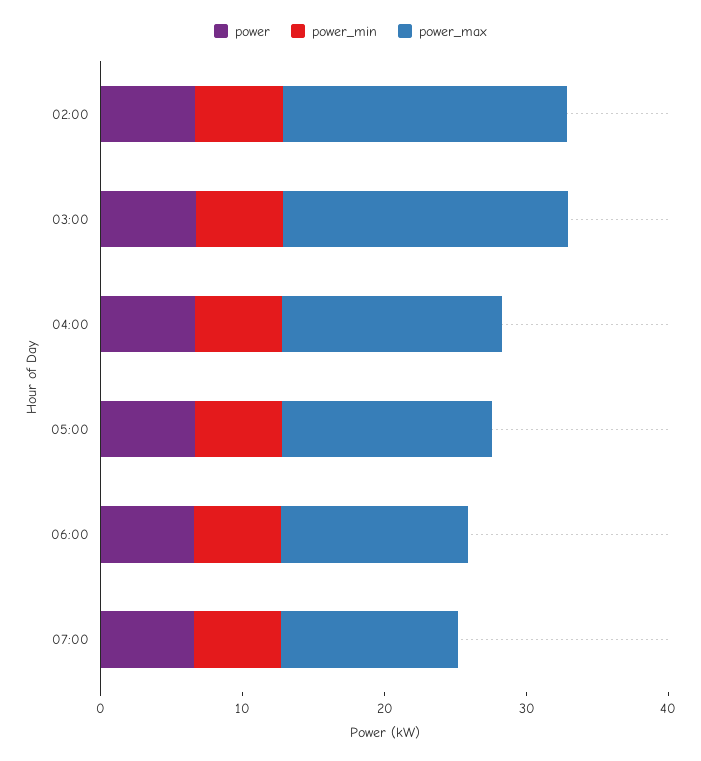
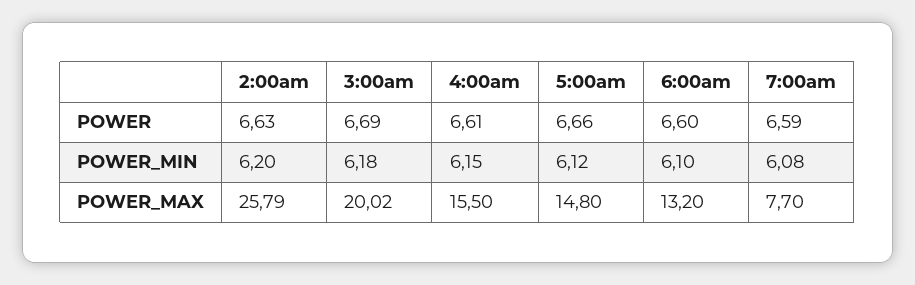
power_max, 02:00: 20 -> 25.79
power_max, 07:00: 12 -> 7.7

